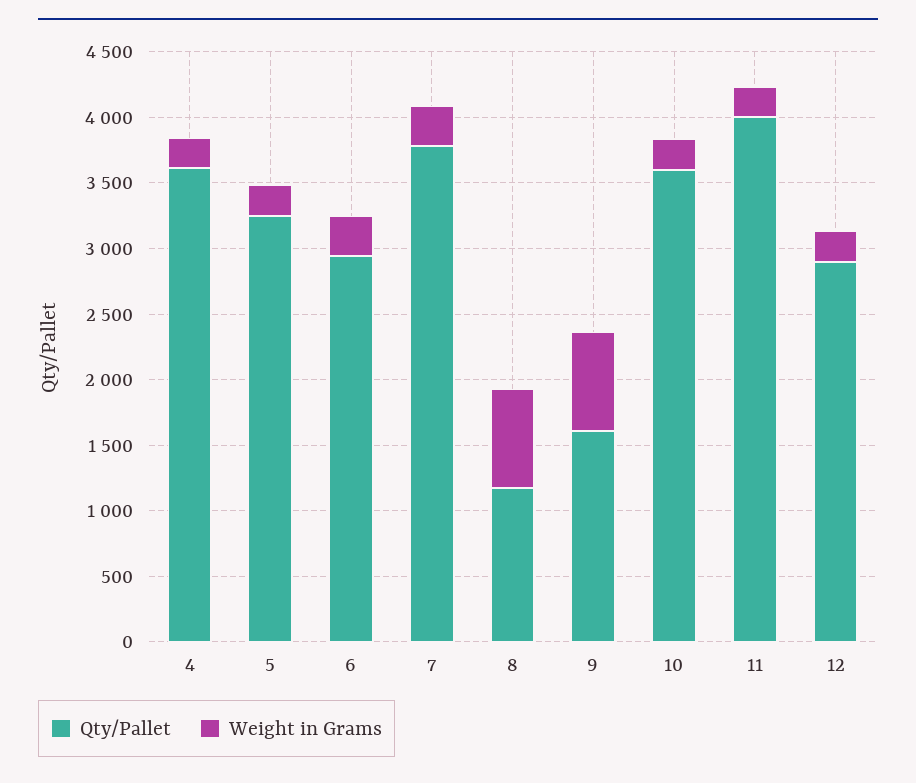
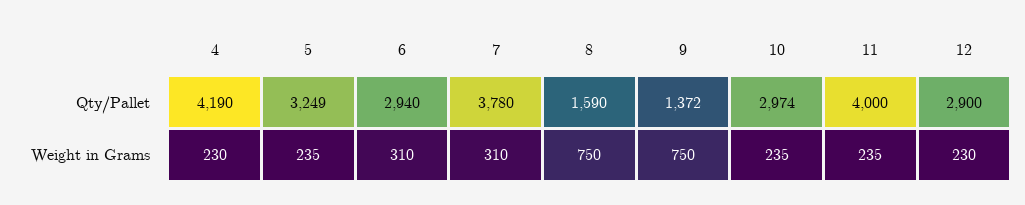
Qty/Pallet, 4: 3600 -> 4190
Qty/Pallet, 8: 1200 -> 1590
Qty/Pallet, 9: 1600 -> 1372
Qty/Pallet, 10: 3600 -> 2974

